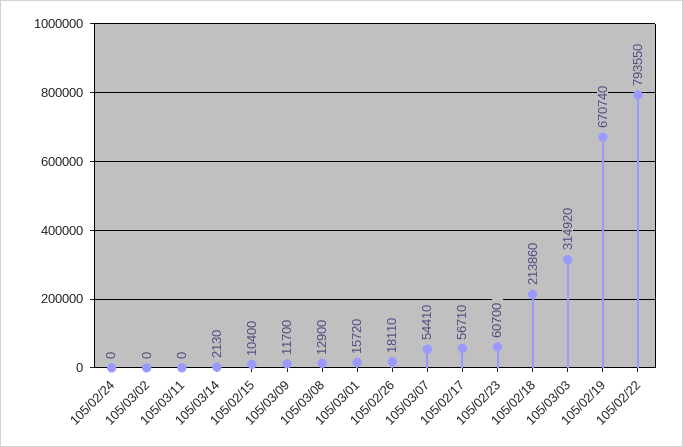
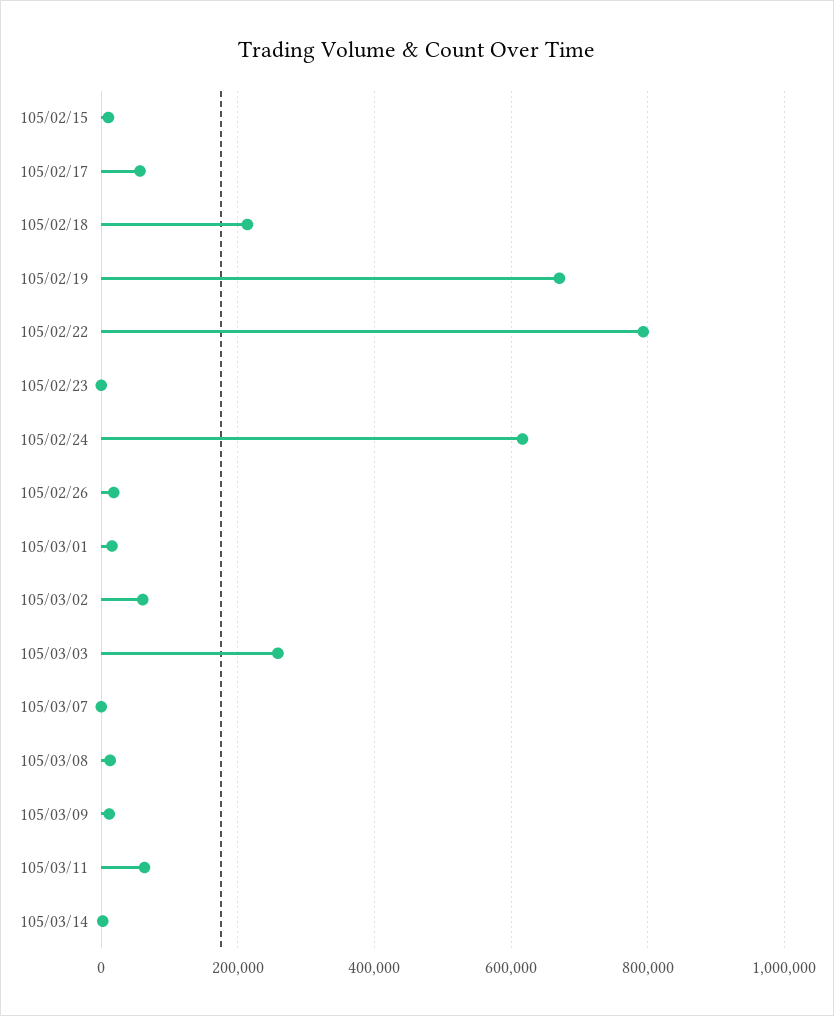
105/02/24: 0 -> 620000
105/03/02: 0 -> 60000
105/03/11: 0 -> 60000
105/03/07: 54410 -> 0
105/02/23: 60700 -> 0
105/03/03: 314920 -> 260000

